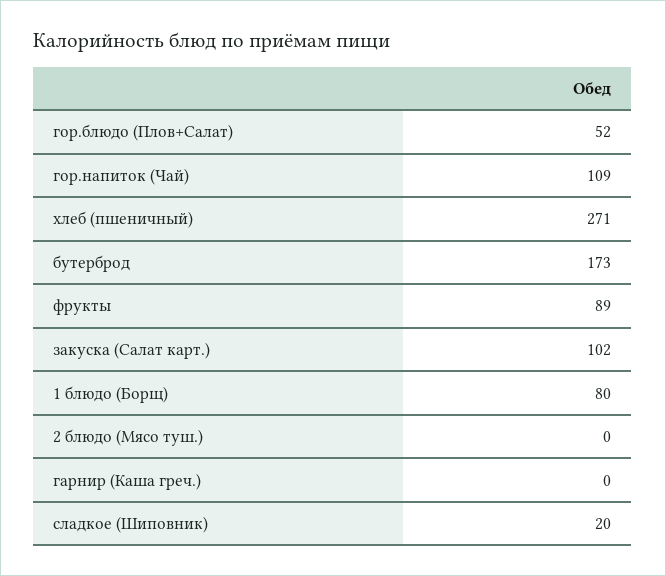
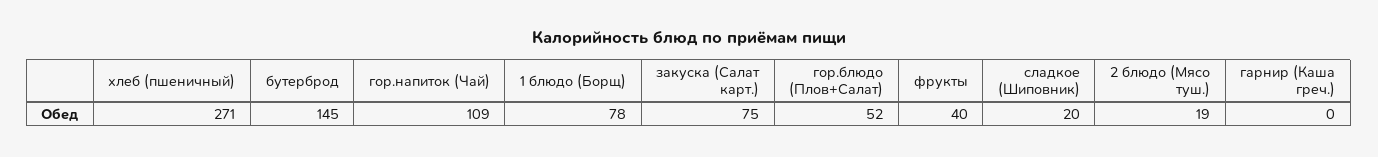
бутерброд: 173 -> 145
фрукты: 89 -> 40
закуска (Салат карт.): 102 -> 75
1 блюдо (Борщ): 80 -> 78
2 блюдо (Мясо туш.): 0 -> 19

